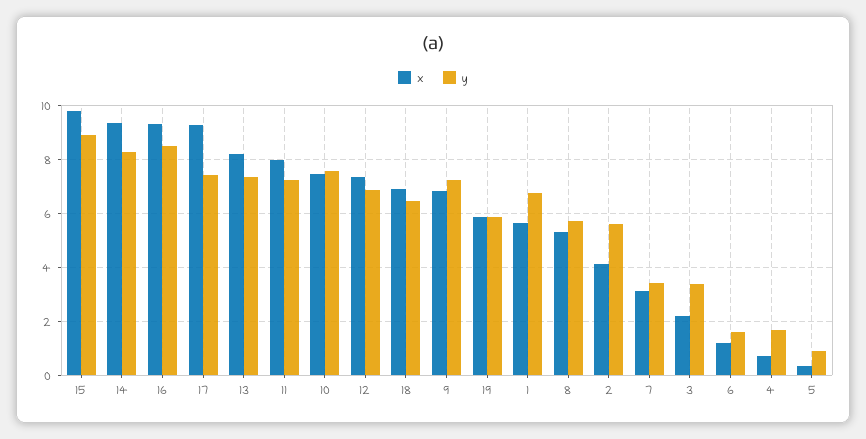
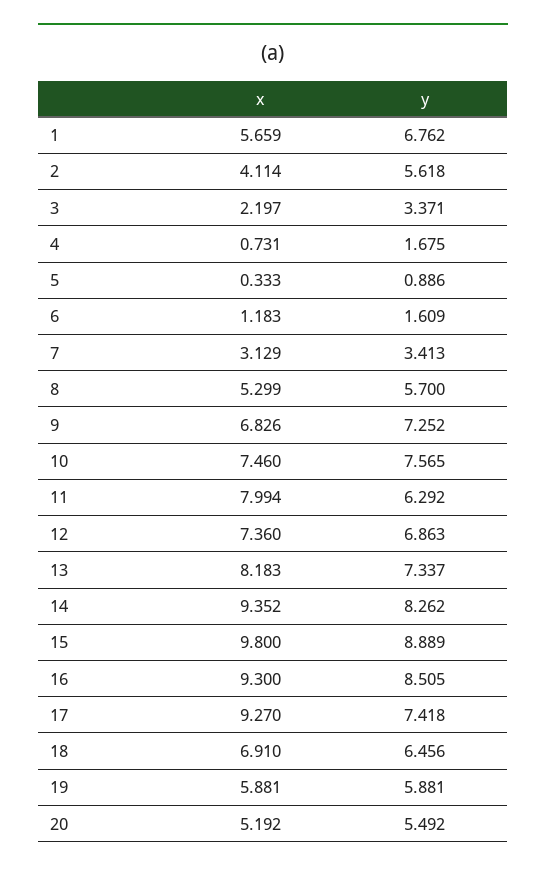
y, 11: 7.25 -> 6.292
x, 20: none -> 5.192
y, 20: none -> 5.492

